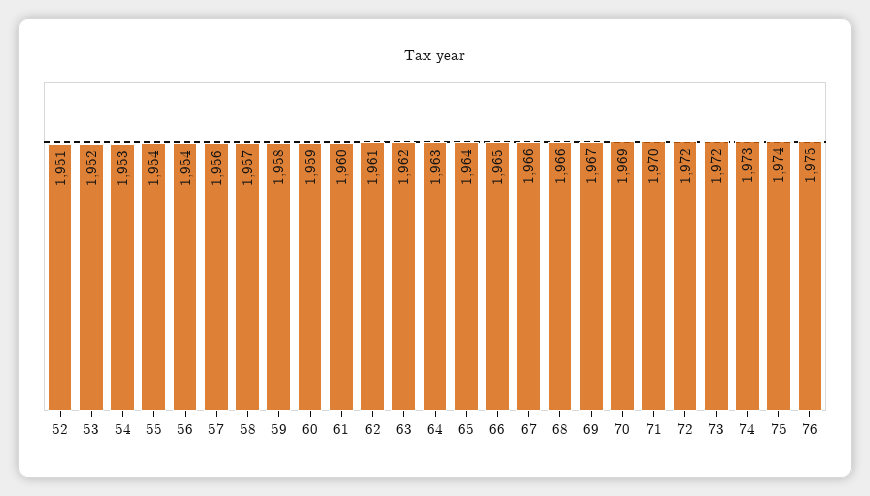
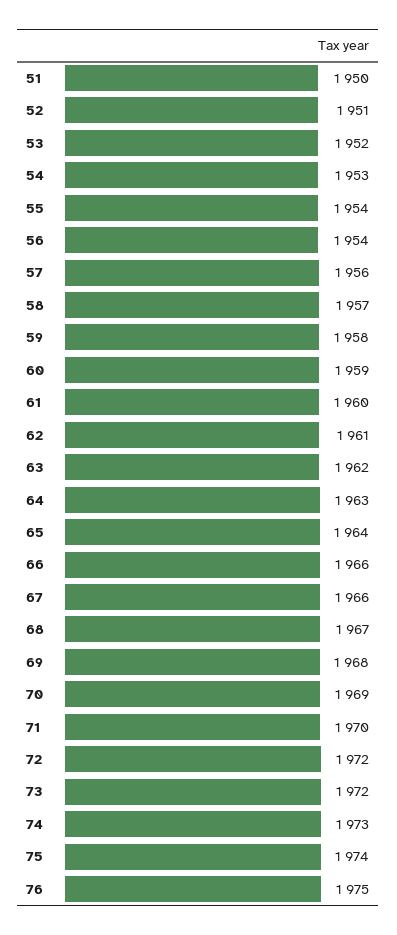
66: 1965 -> 1966
68: 1966 -> 1967
69: 1967 -> 1968
51: none -> 1950

